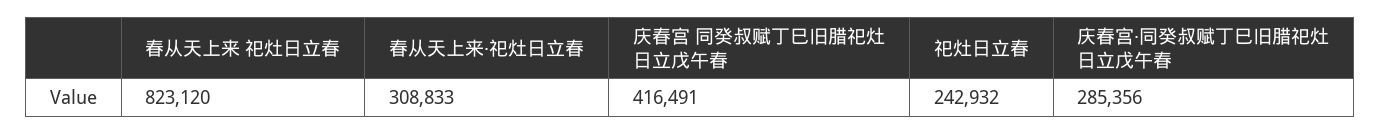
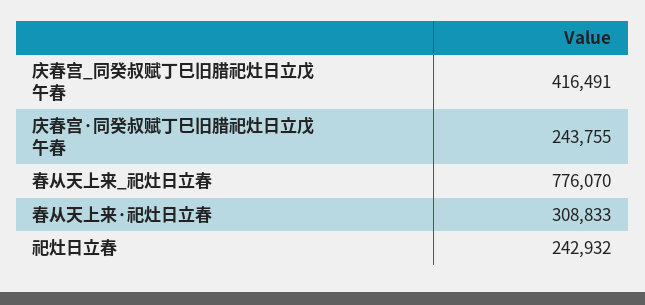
春从天上来 祀灶日立春: 823120 -> 776070
庆春宫·同癸叔赋丁巳旧腊祀灶日立戊午春: 285356 -> 243755

